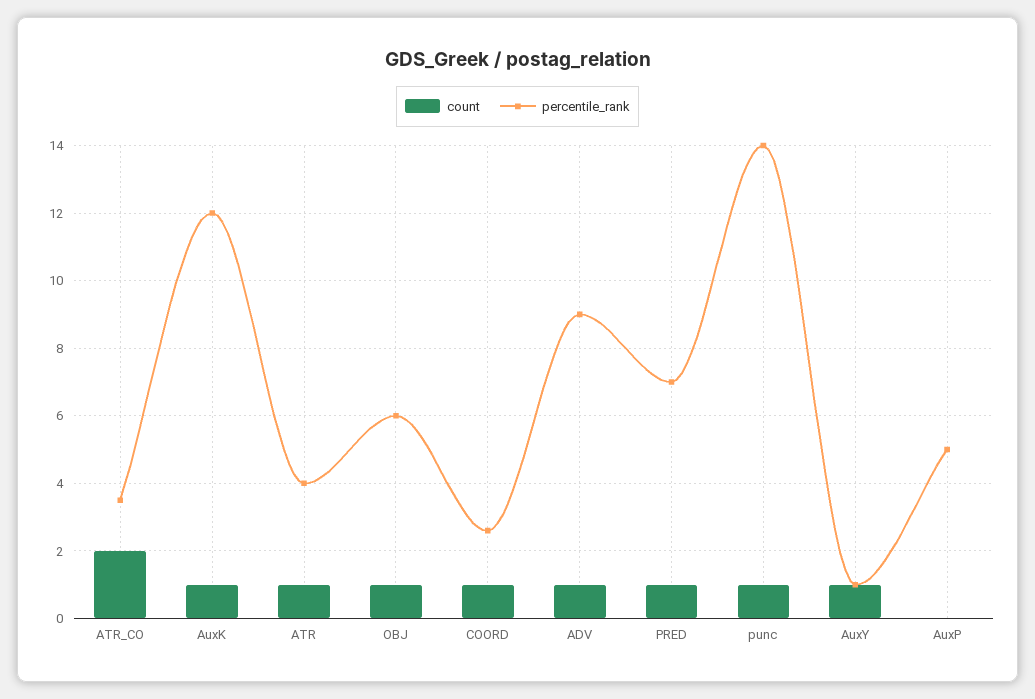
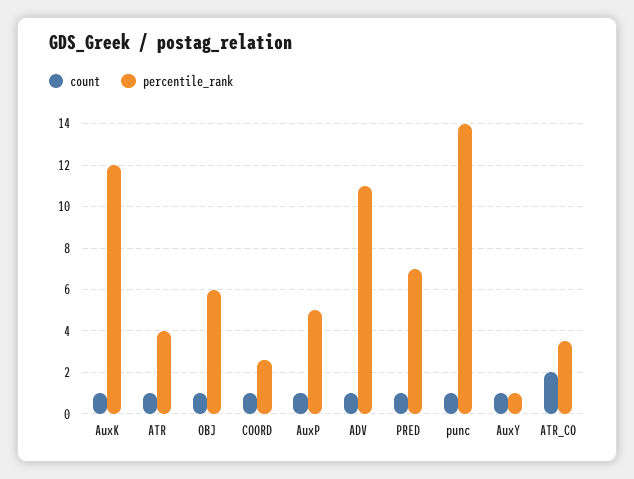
percentile_rank, ADV: 9 -> 11
count, AuxP: 0 -> 1

